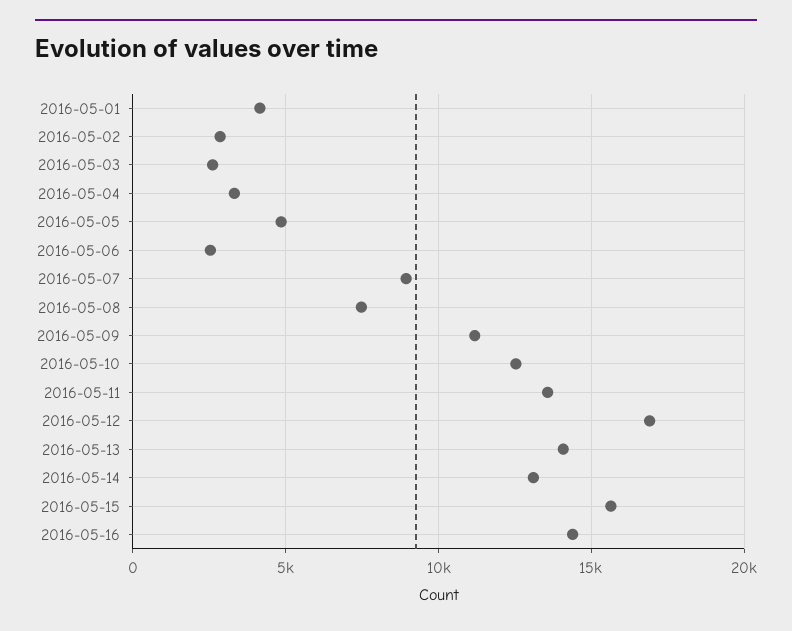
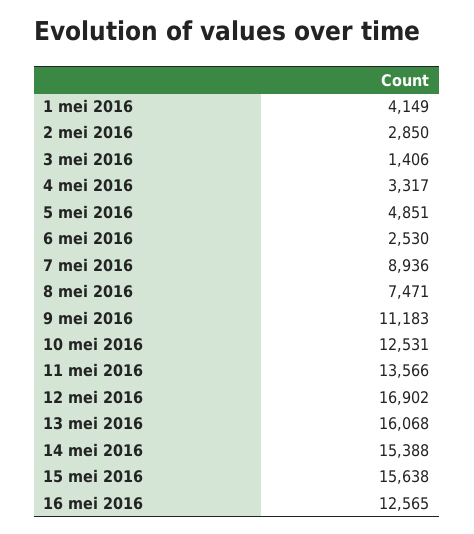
2016-05-03: 2500 -> 1406
2016-05-13: 14000 -> 16068
2016-05-14: 13000 -> 15388
2016-05-16: 14500 -> 12565

